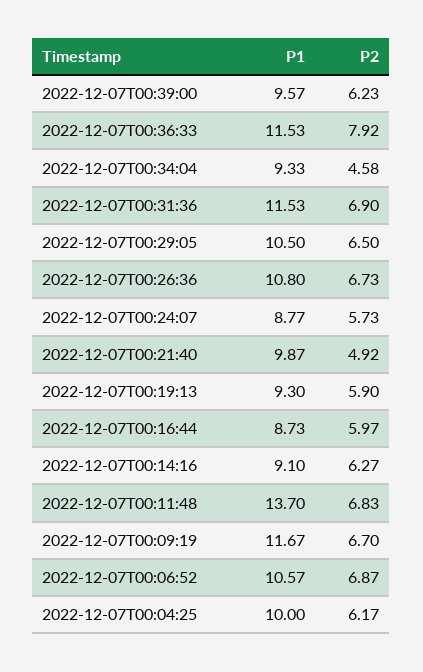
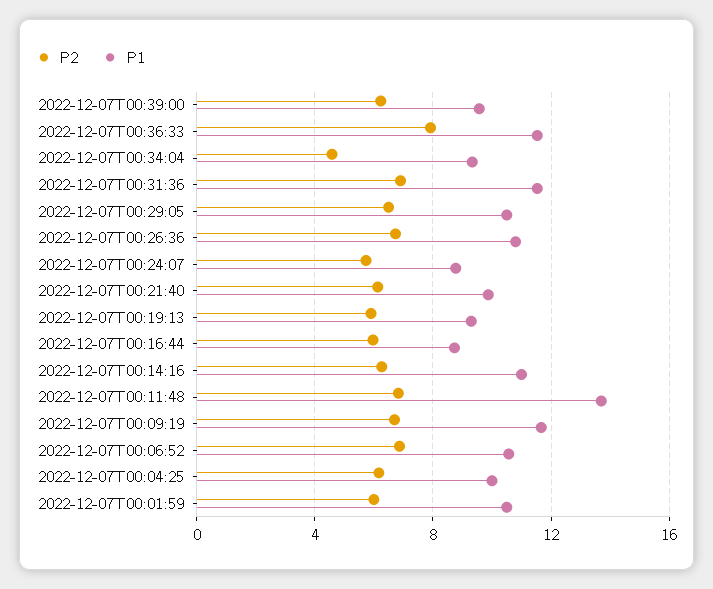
P2, 2022-12-07T00:21:40: 4.92 -> 6
P1, 2022-12-07T00:14:16: 9.1 -> 11
P2, 2022-12-07T00:01:59: none -> 6
P1, 2022-12-07T00:01:59: none -> 10.5

